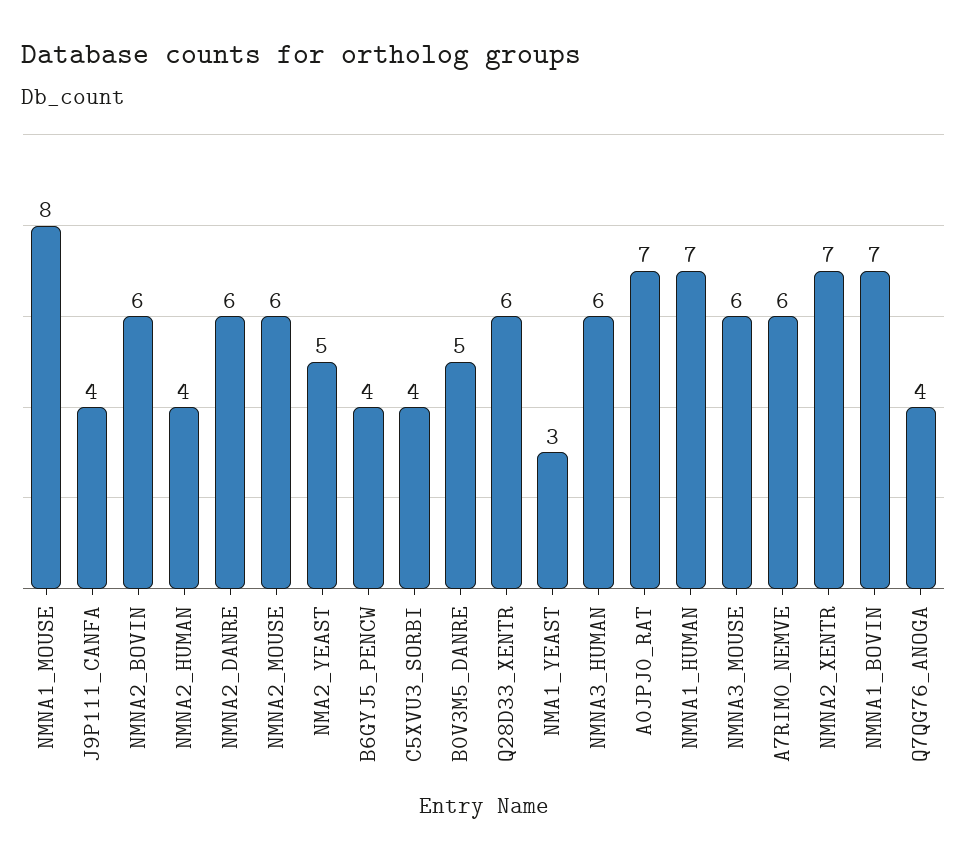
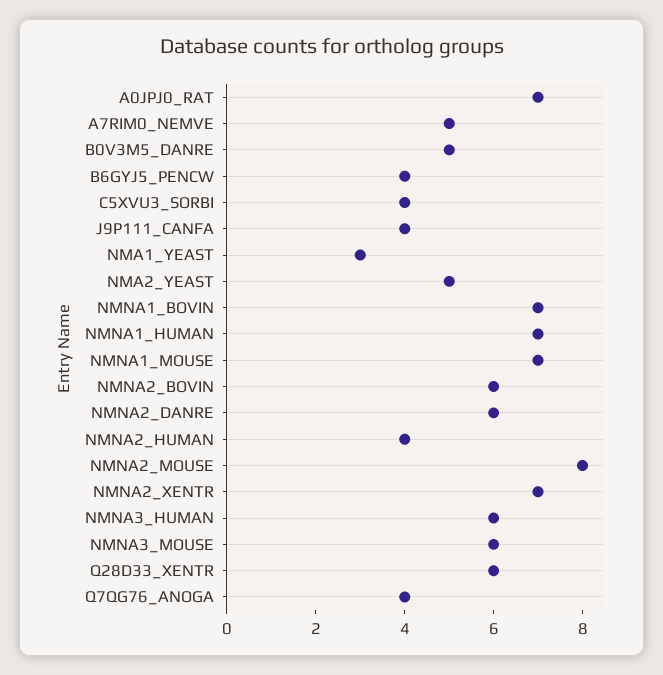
NMNA1_MOUSE: 8 -> 7
NMNA2_MOUSE: 6 -> 8
A7RIM0_NEMVE: 6 -> 5

